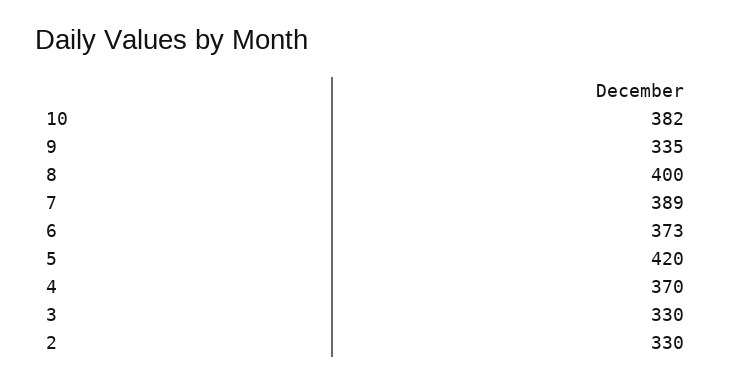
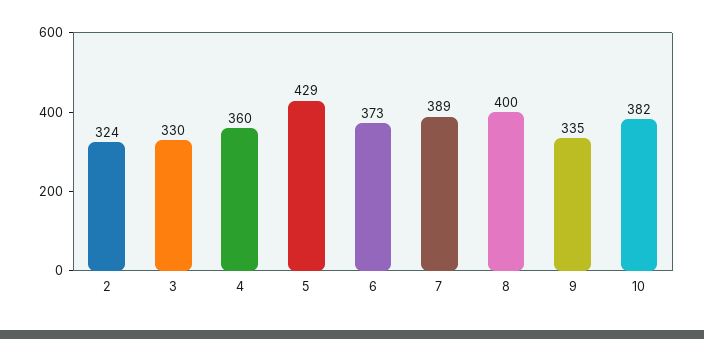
5: 420 -> 429
4: 370 -> 360
2: 330 -> 324

